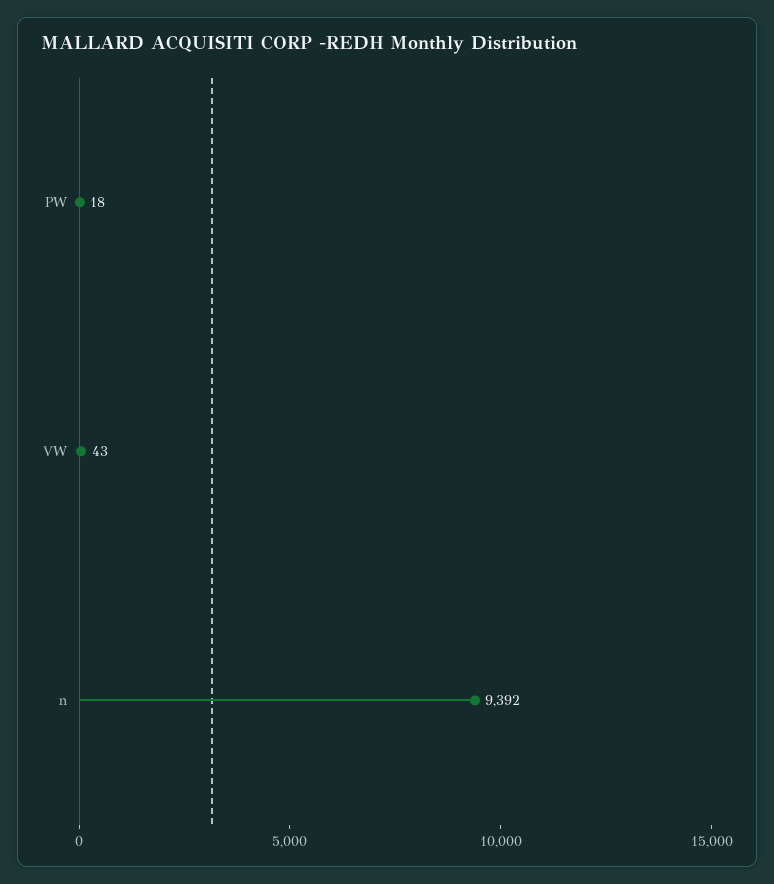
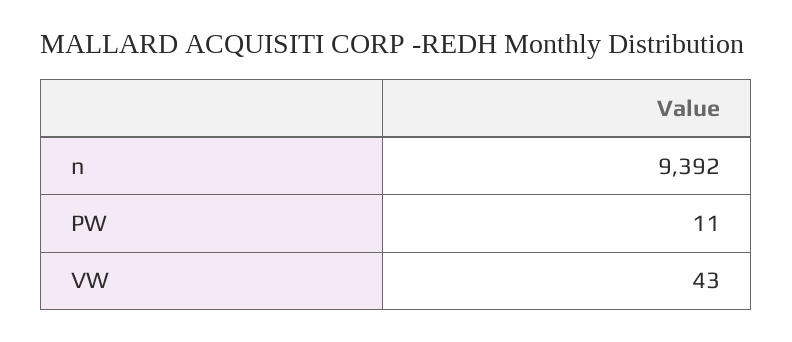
PW: 18 -> 11

